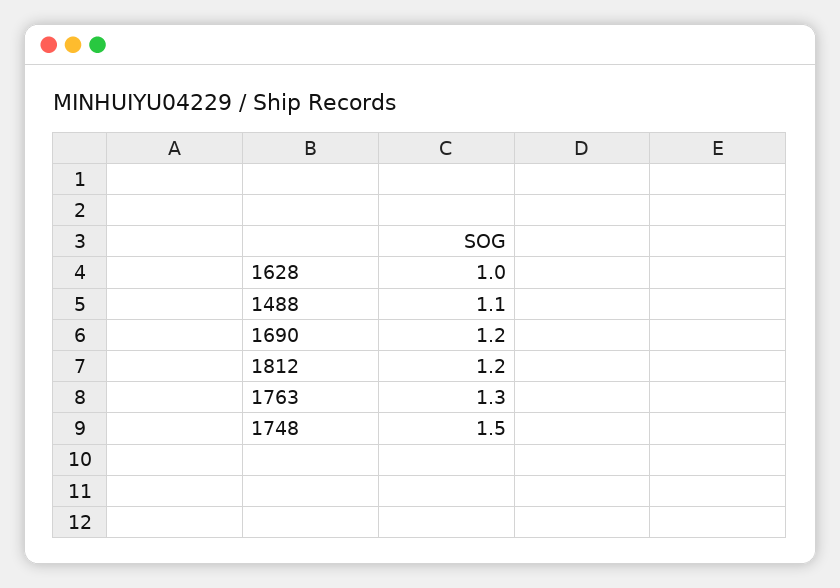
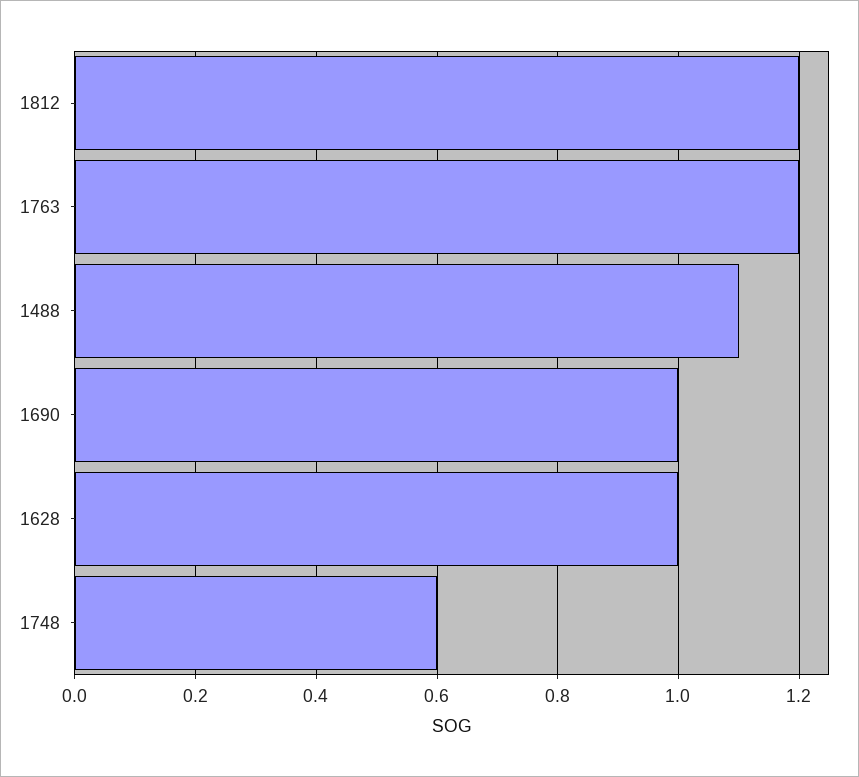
1690: 1.2 -> 1
1763: 1.3 -> 1.2
1748: 1.5 -> 0.6

